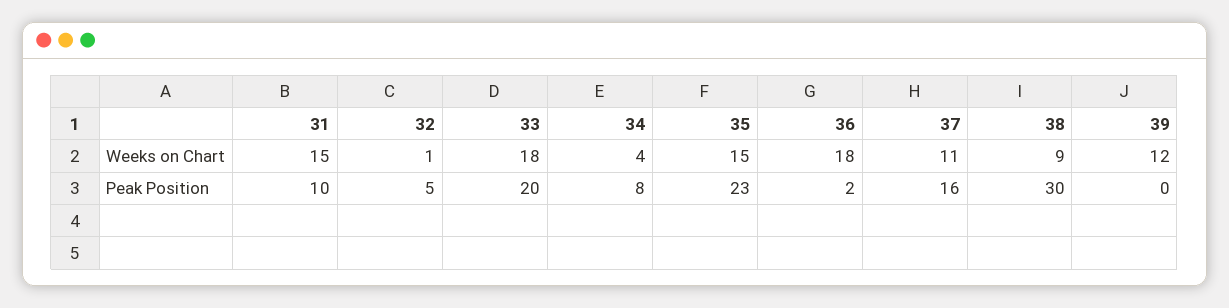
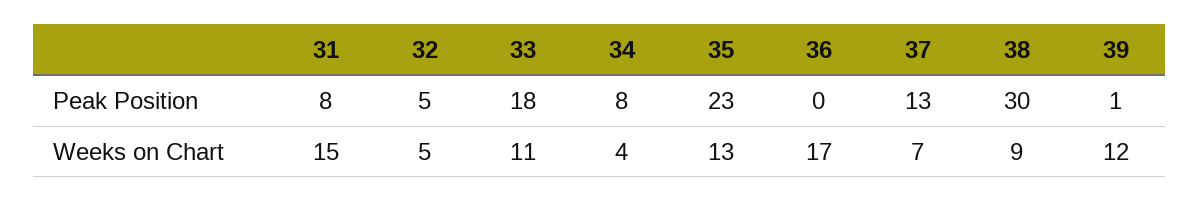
32, Weeks on Chart: 1 -> 5
33, Weeks on Chart: 18 -> 11
35, Weeks on Chart: 15 -> 13
36, Weeks on Chart: 18 -> 17
37, Weeks on Chart: 11 -> 7
31, Peak Position: 10 -> 8
33, Peak Position: 20 -> 18
36, Peak Position: 2 -> 0
37, Peak Position: 16 -> 13
39, Peak Position: 0 -> 1

